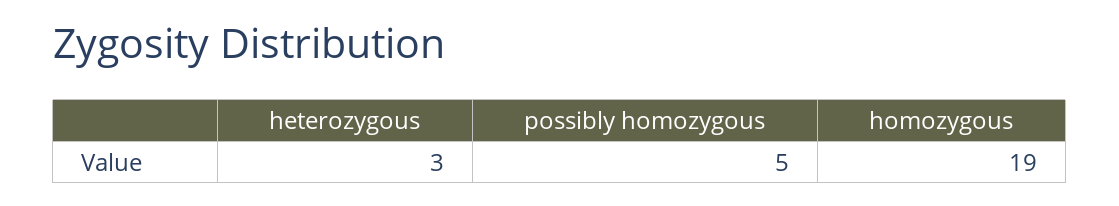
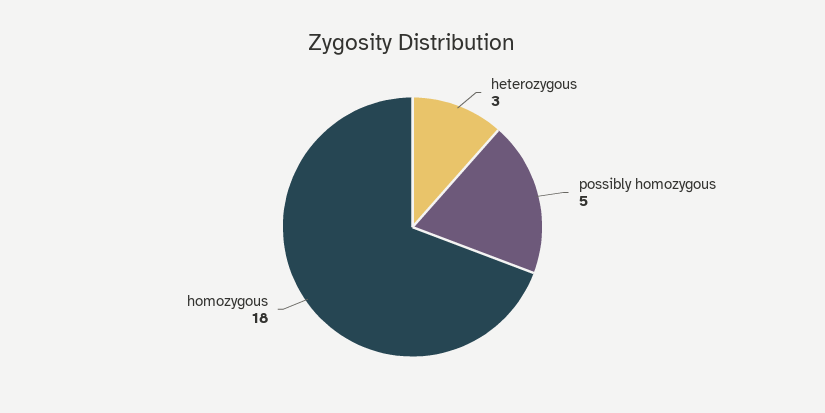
homozygous: 19 -> 18

